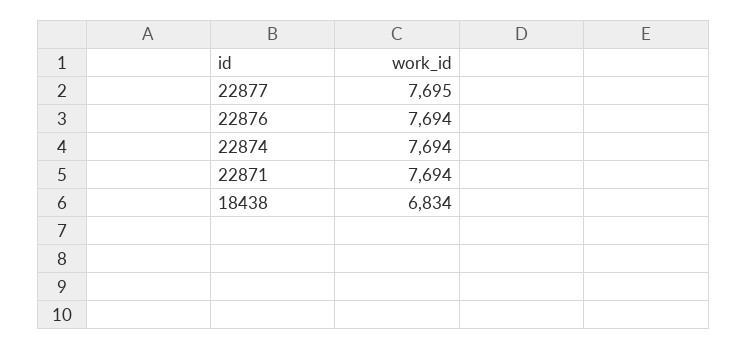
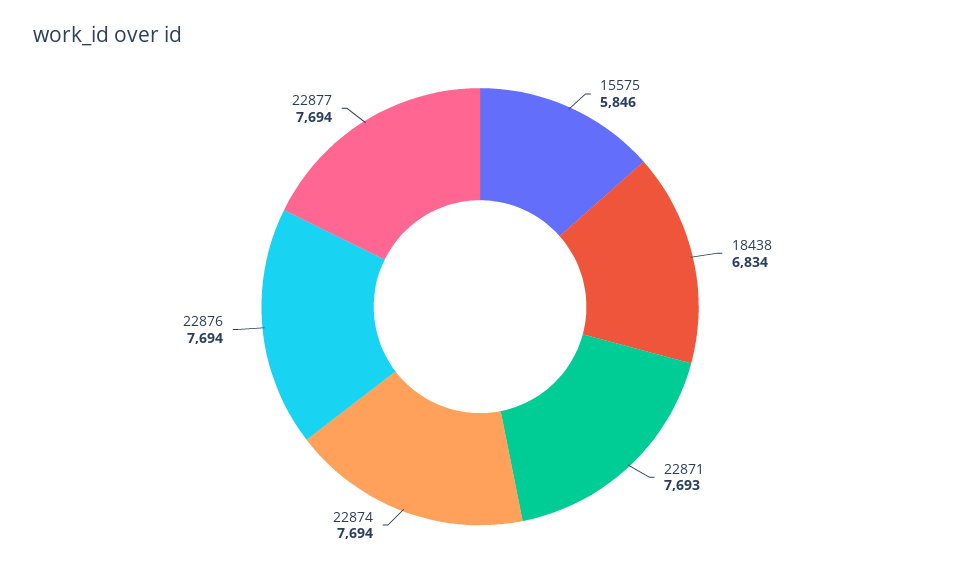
22877: 7695 -> 7694
22871: 7694 -> 7693
15575: none -> 5846

